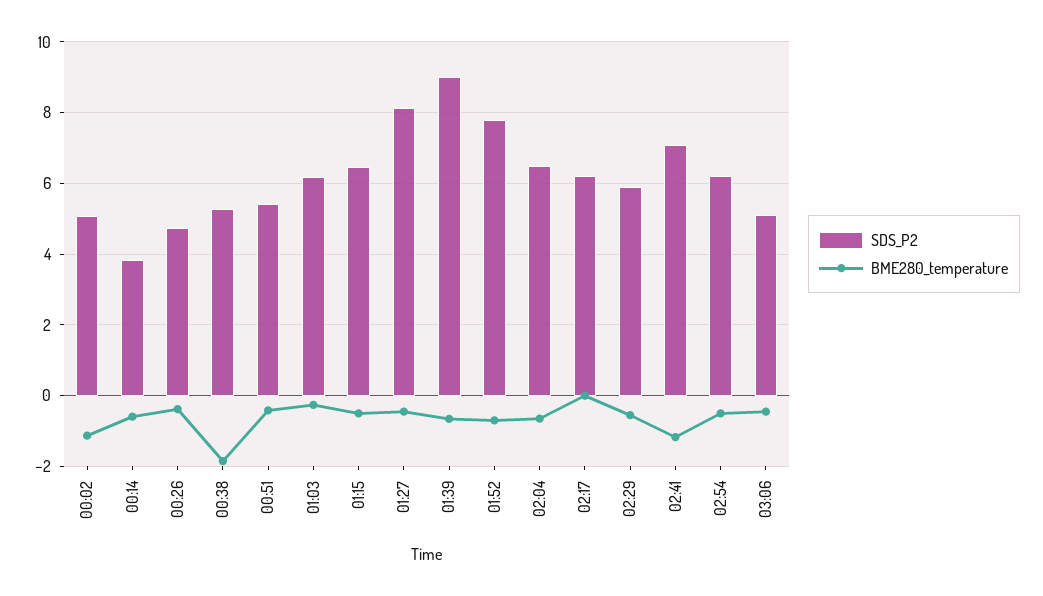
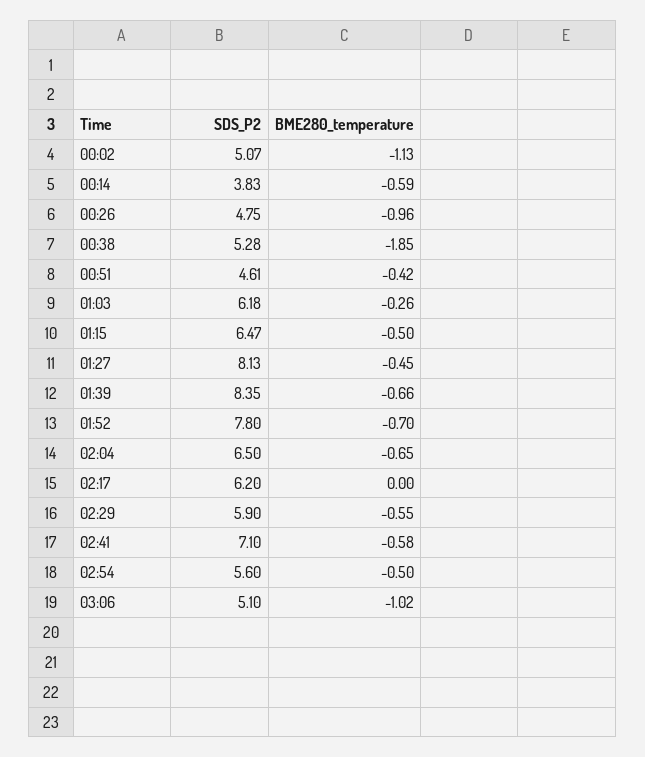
BME280_temperature, 00:26: -0.4 -> -0.96
SDS_P2, 00:51: 5.4 -> 4.61
SDS_P2, 01:39: 9 -> 8.35
BME280_temperature, 02:41: -1.2 -> -0.58
SDS_P2, 02:54: 6.2 -> 5.6
BME280_temperature, 03:06: -0.4 -> -1.02

